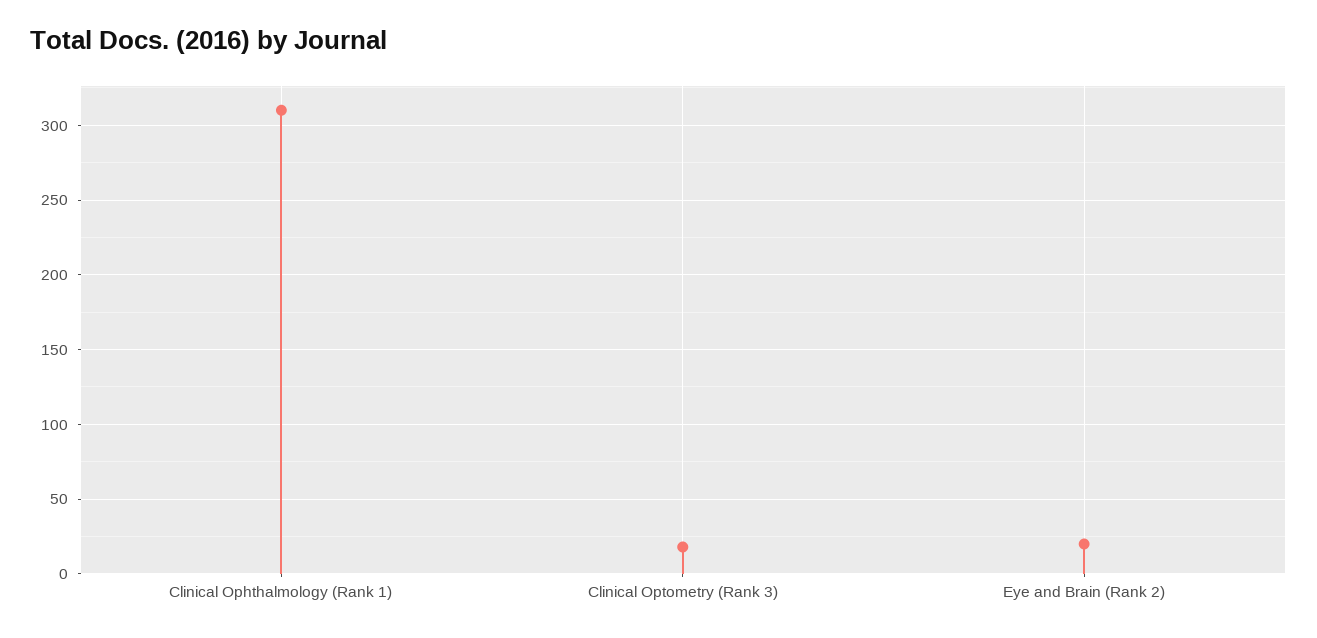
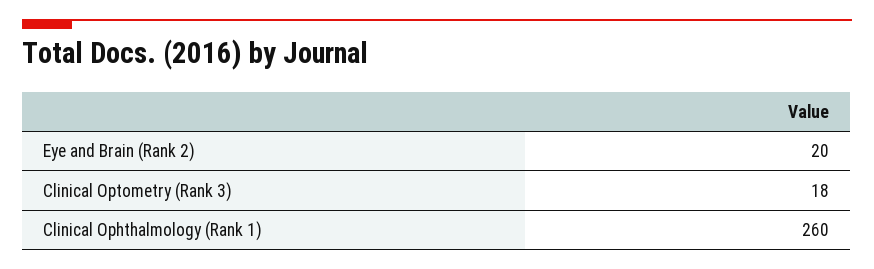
Clinical Ophthalmology (Rank 1): 310 -> 260

